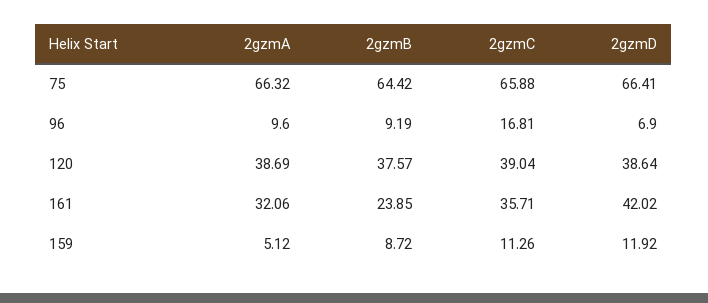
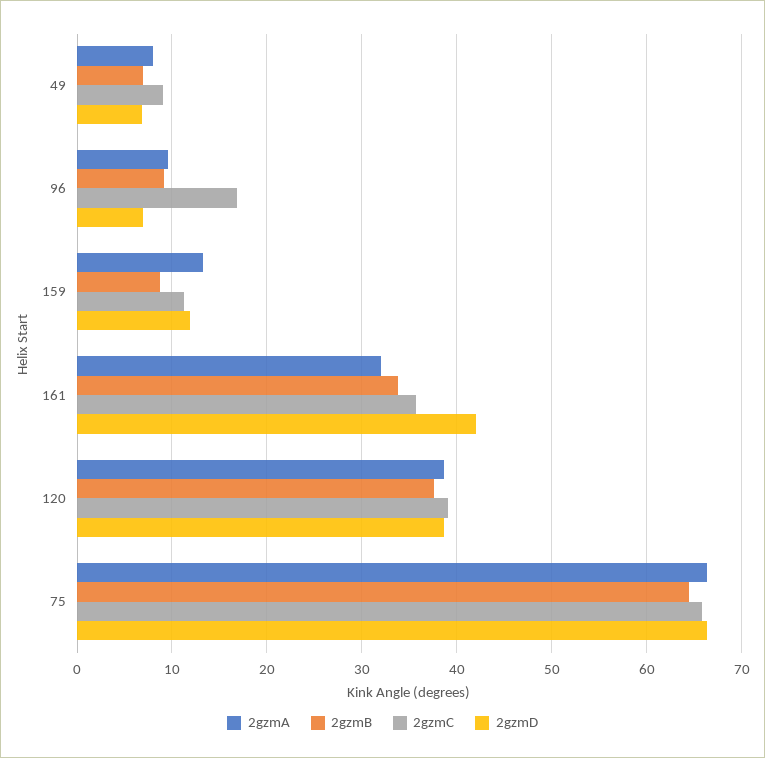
2gzmB, 161: 23.85 -> 34
2gzmA, 159: 5.12 -> 13
2gzmA, 49: none -> 8
2gzmB, 49: none -> 7
2gzmC, 49: none -> 9
2gzmD, 49: none -> 7

